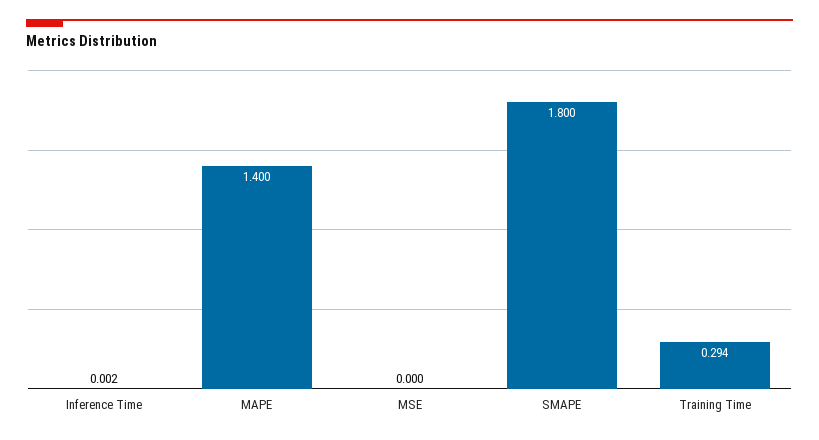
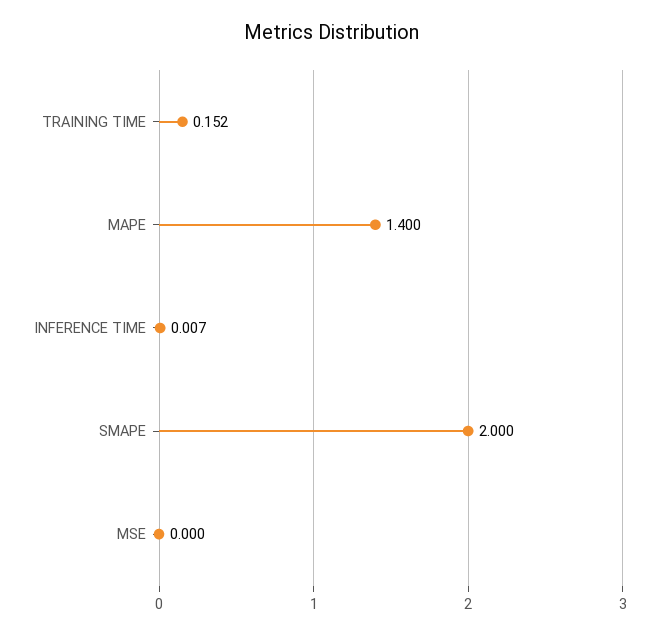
Inference Time: 0.002 -> 0.007
SMAPE: 1.8 -> 2
Training Time: 0.294 -> 0.152

